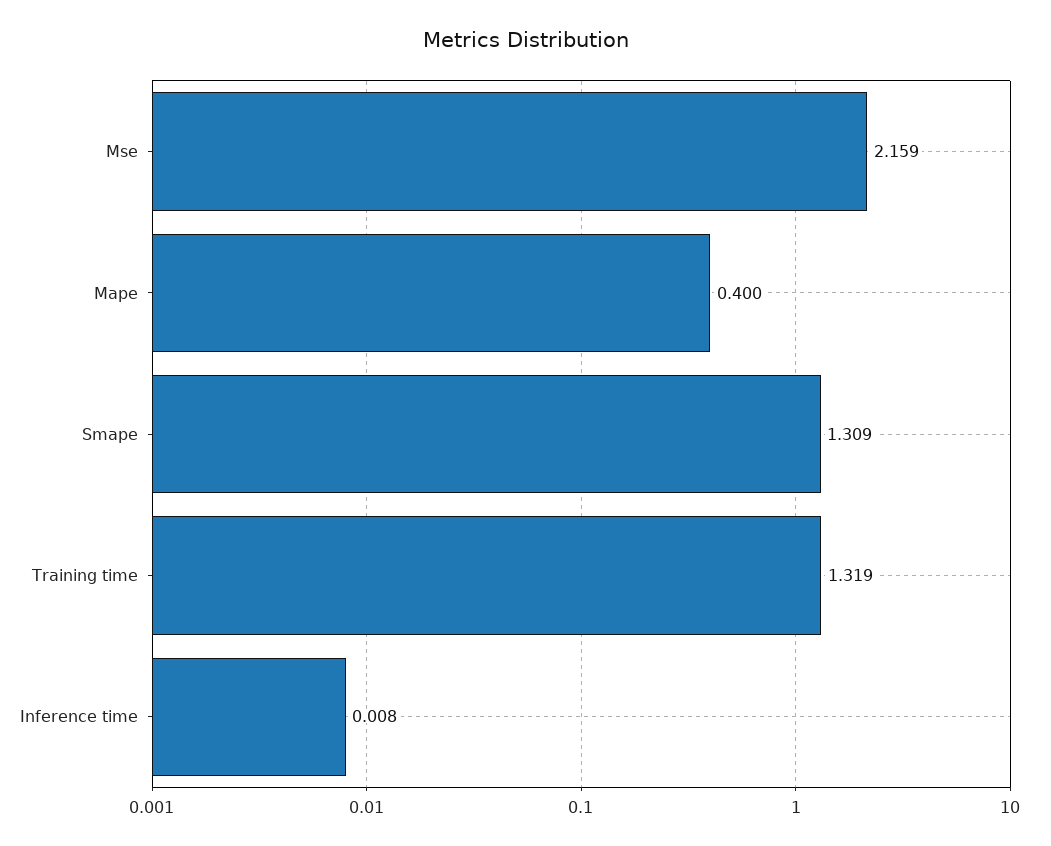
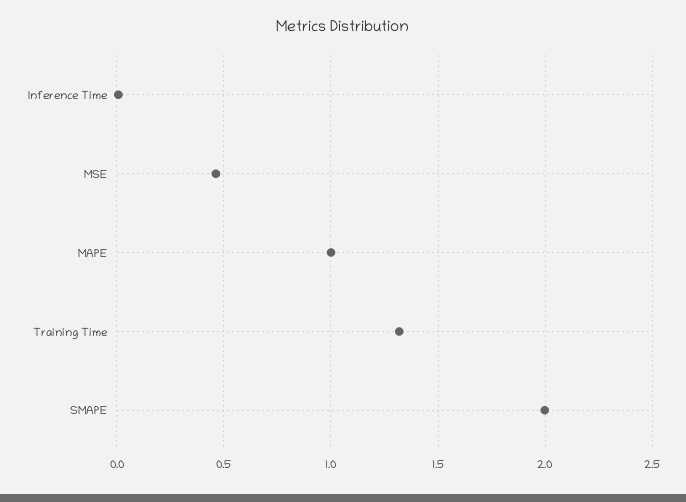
Mse: 2.159 -> 0.45
Mape: 0.4 -> 1
Smape: 1.309 -> 2

